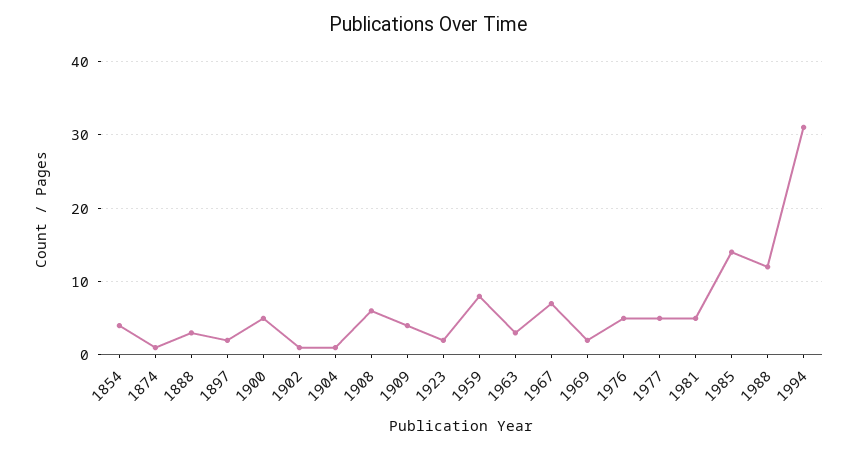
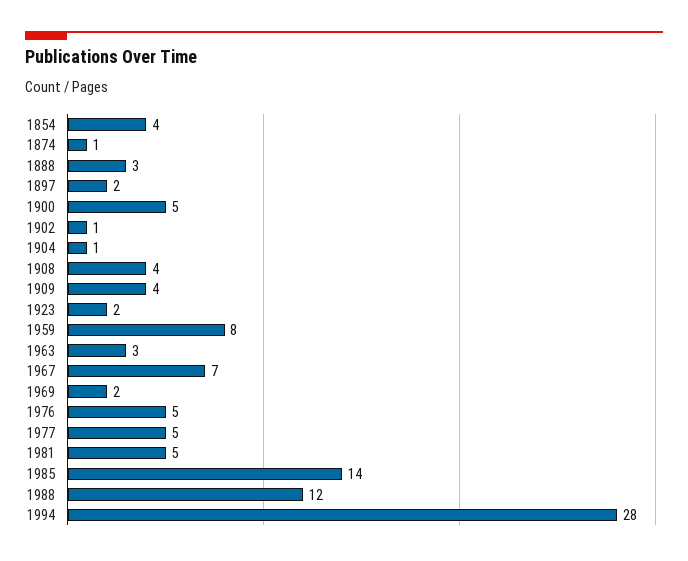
1908: 6 -> 4
1994: 31 -> 28

